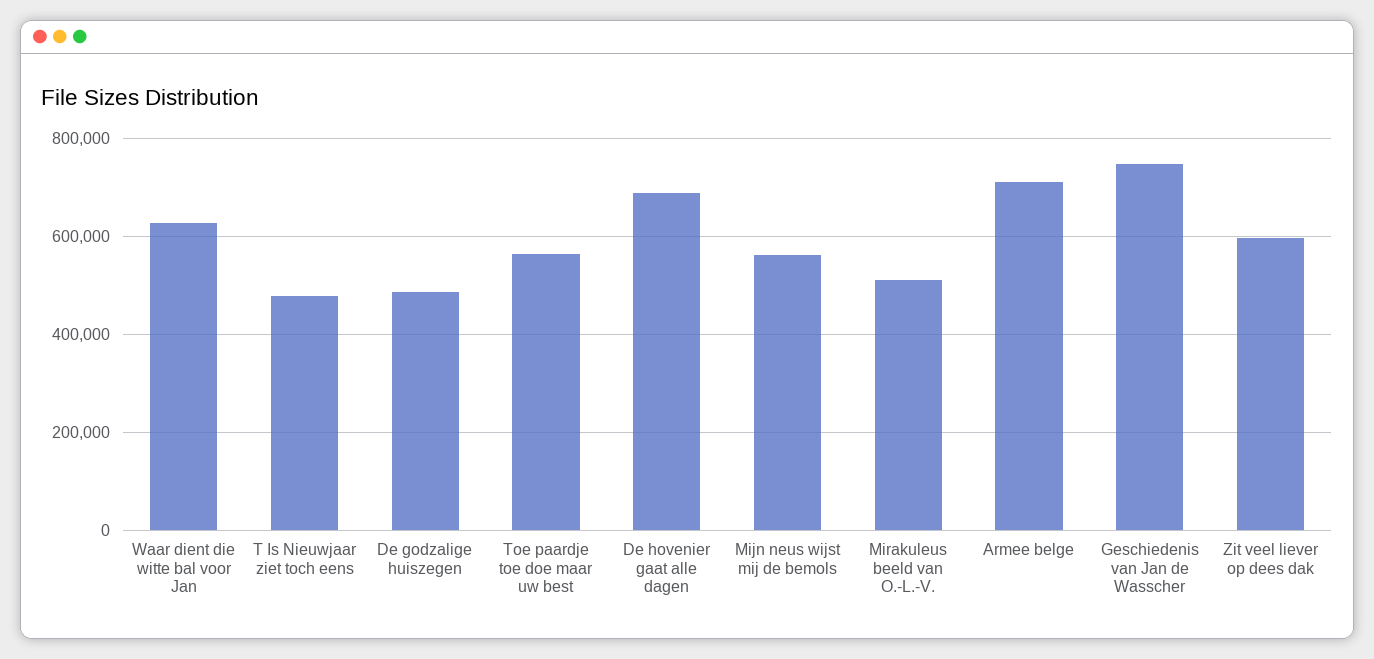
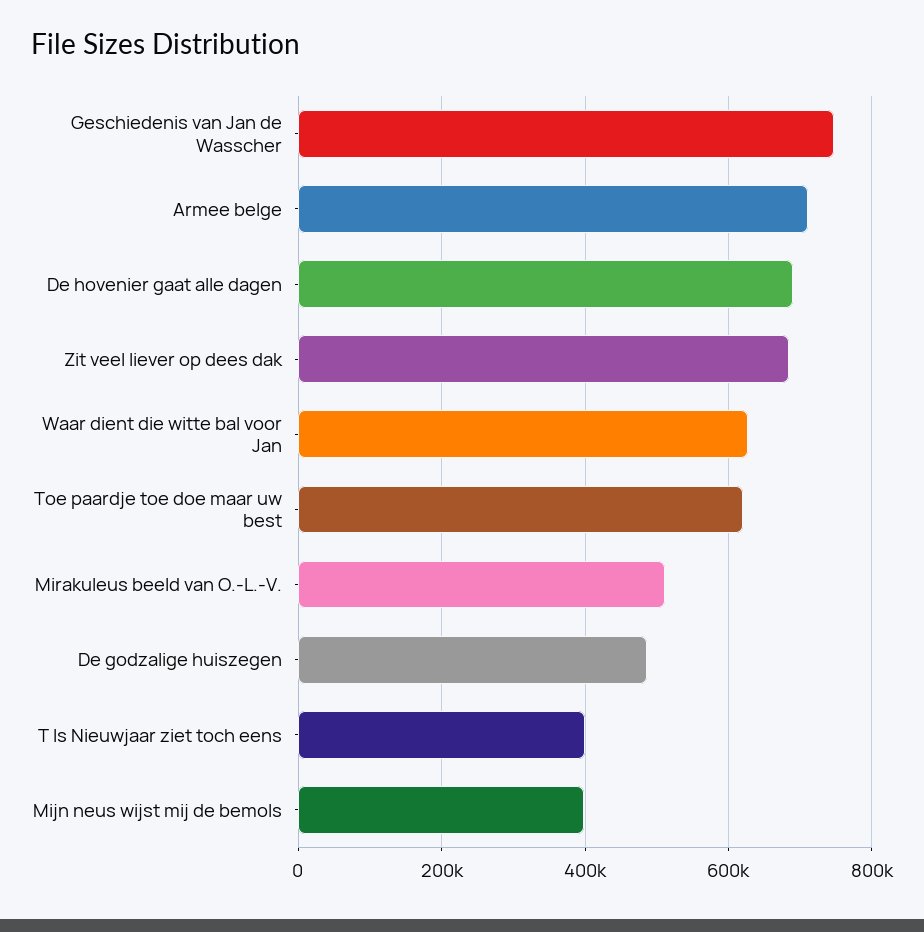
T Is Nieuwjaar ziet toch eens: 480000 -> 400000
Toe paardje toe doe maar uw best: 560000 -> 620000
Mijn neus wijst mij de bemols: 560000 -> 400000
Zit veel liever op dees dak: 600000 -> 680000

